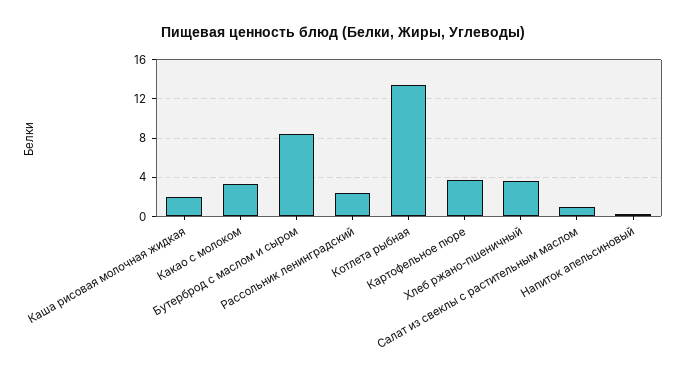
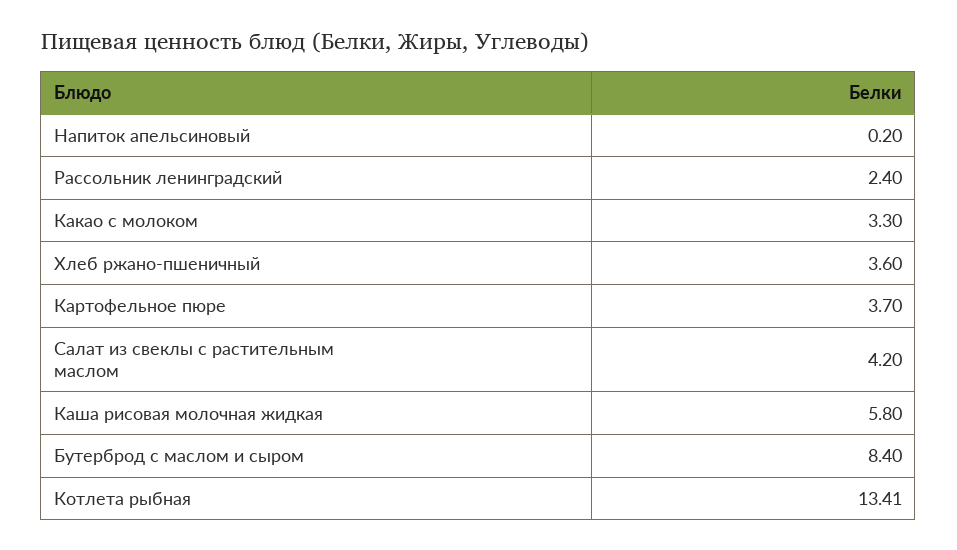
Каша рисовая молочная жидкая: 2 -> 5.8
Салат из свеклы с растительным маслом: 1 -> 4.2

